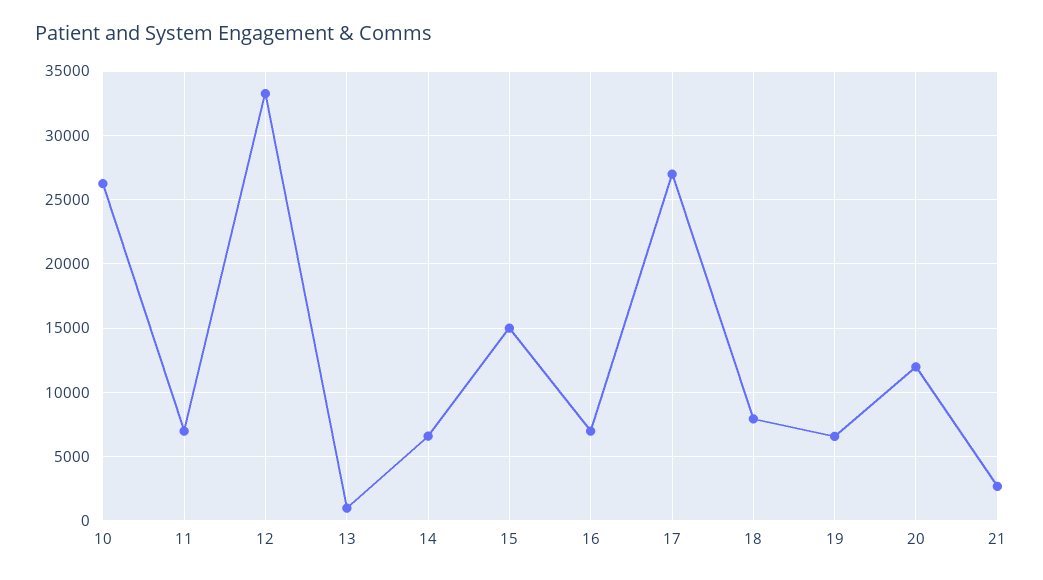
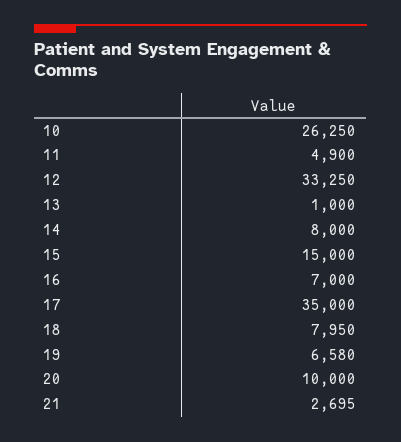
11: 7000 -> 4900
14: 6500 -> 8000
17: 27000 -> 35000
20: 12000 -> 10000

